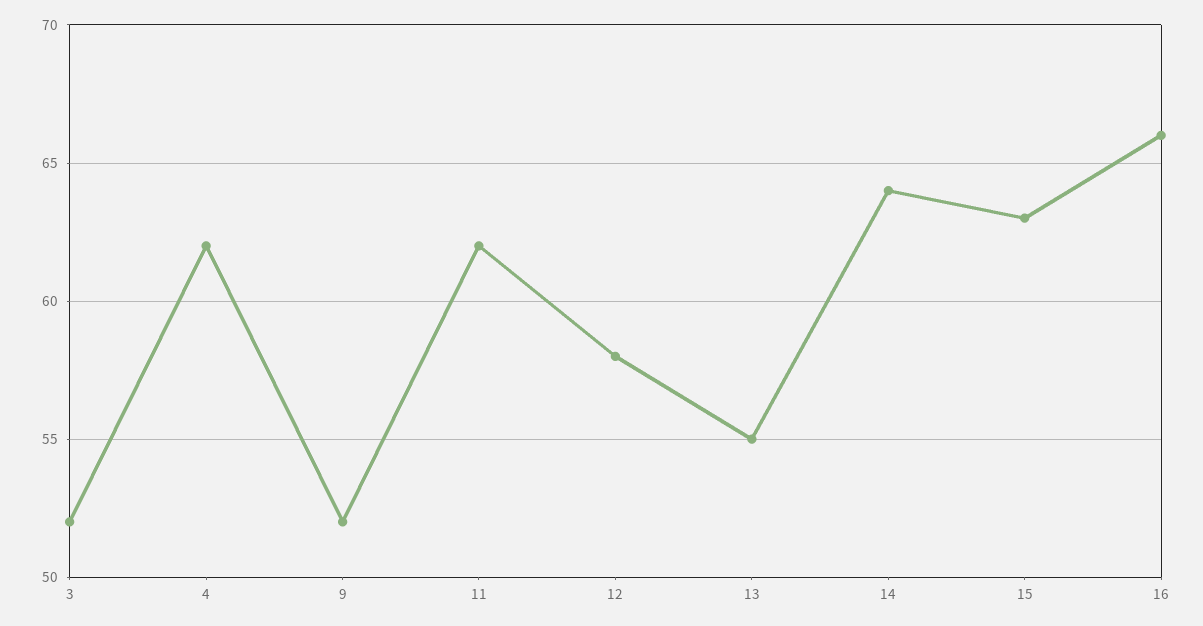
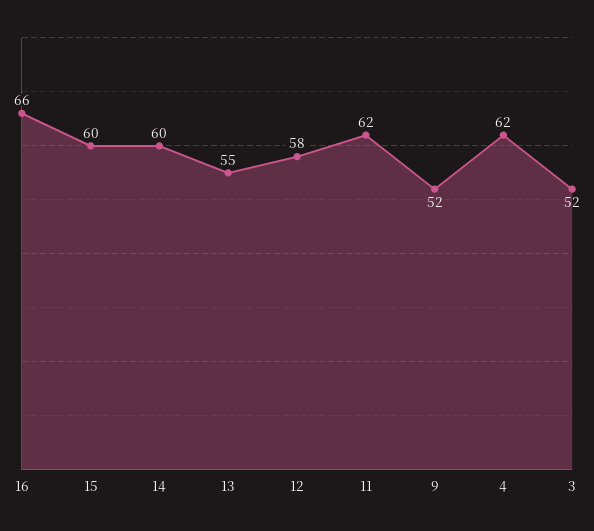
14: 64 -> 60
15: 63 -> 60

